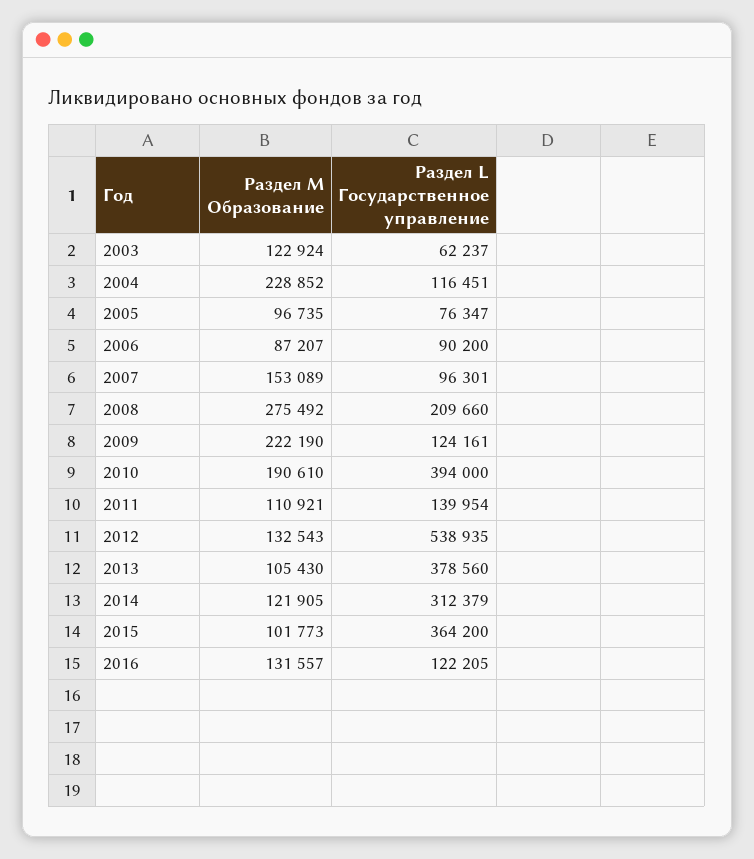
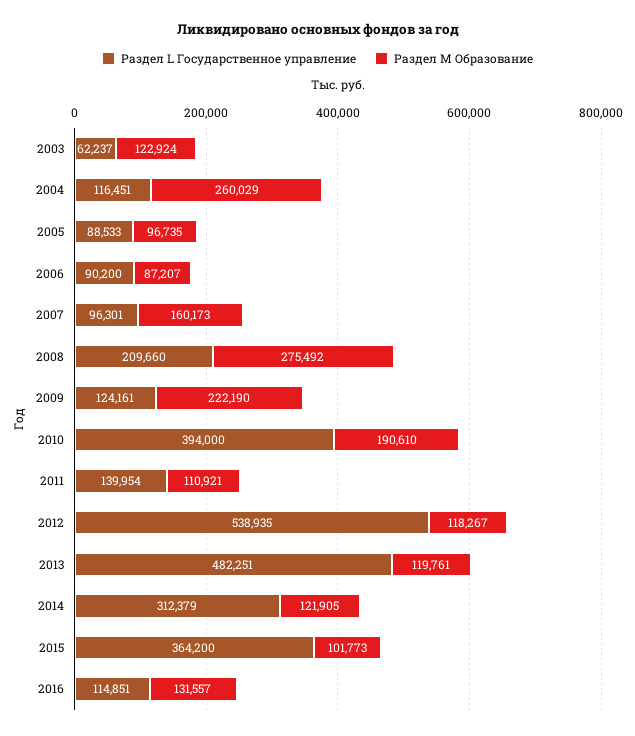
Раздел M Образование, 2004: 228852 -> 260029
Раздел L Государственное управление, 2005: 76347 -> 88533
Раздел M Образование, 2007: 153089 -> 160173
Раздел M Образование, 2012: 132543 -> 118267
Раздел M Образование, 2013: 105430 -> 119761
Раздел L Государственное управление, 2013: 378560 -> 482251
Раздел L Государственное управление, 2016: 122205 -> 114851

